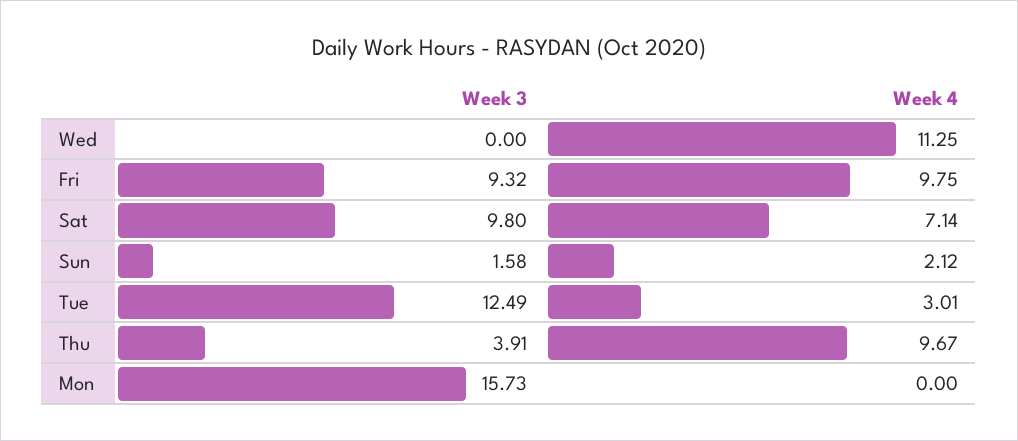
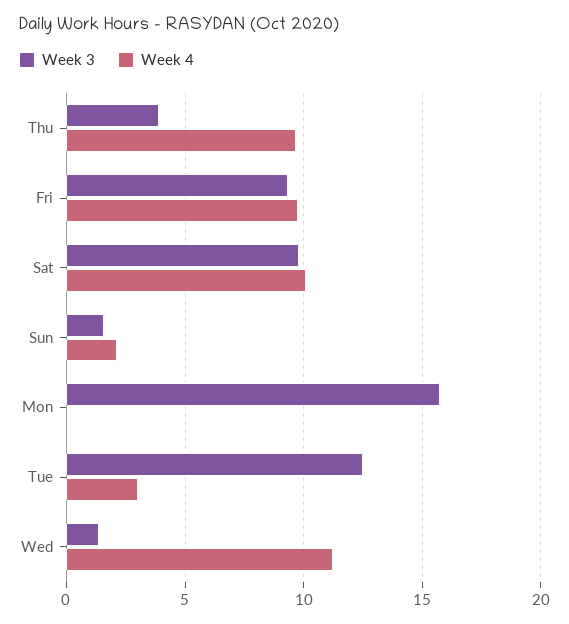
Week 3, Wed: 0 -> 1.5
Week 4, Sat: 7.14 -> 10

